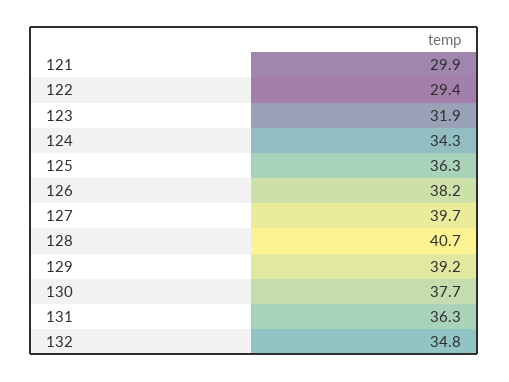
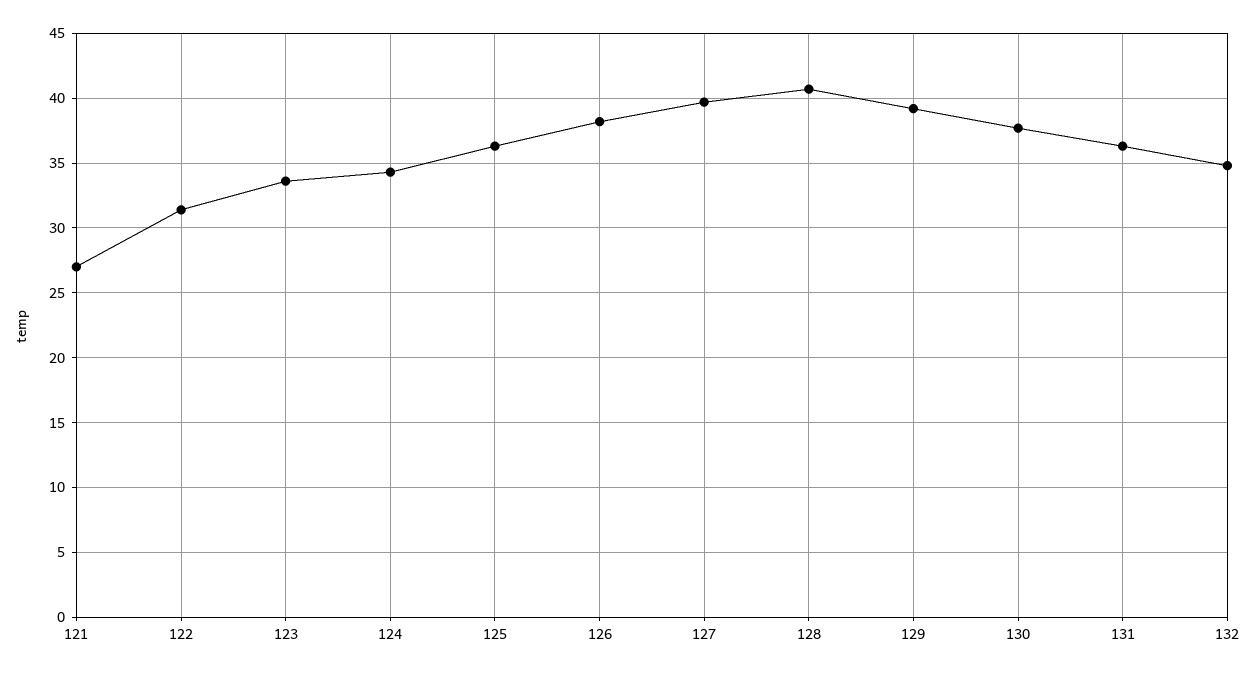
121: 29.9 -> 27
122: 29.4 -> 31.5
123: 31.9 -> 33.5

